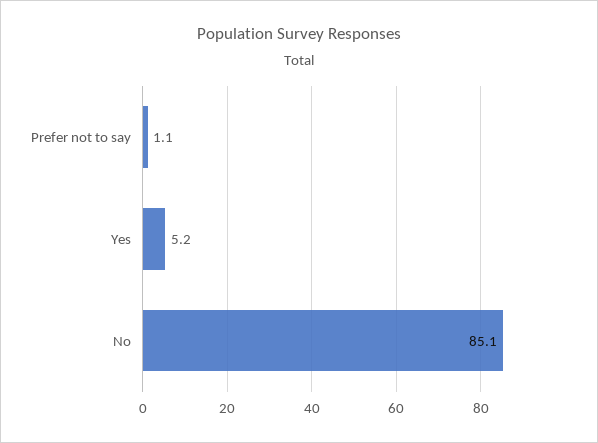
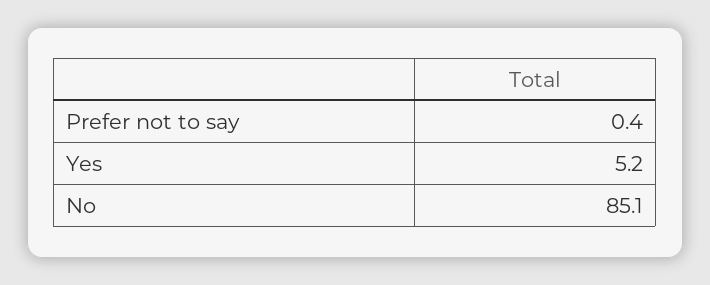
Prefer not to say: 1.1 -> 0.4

